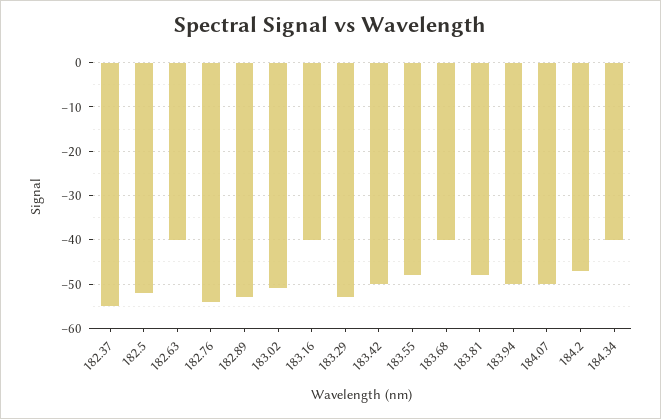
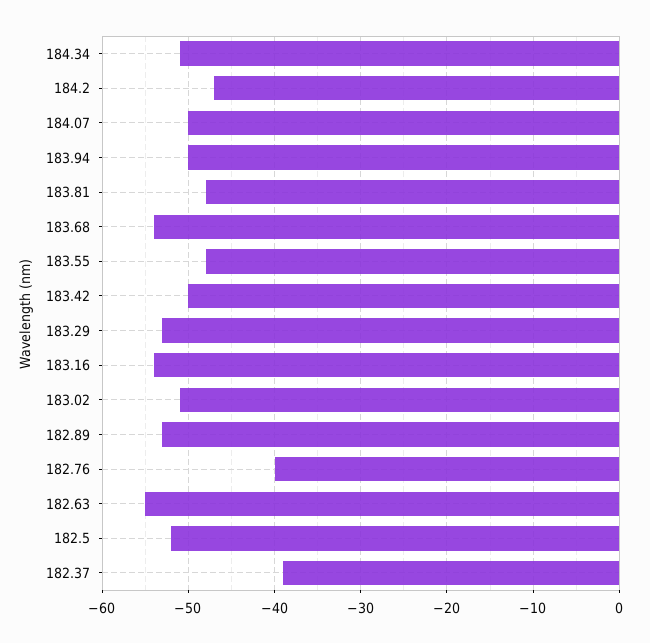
182.37: -55 -> -39
182.63: -40 -> -55
182.76: -55 -> -40
183.16: -40 -> -54
183.68: -40 -> -54
184.34: -40 -> -51

